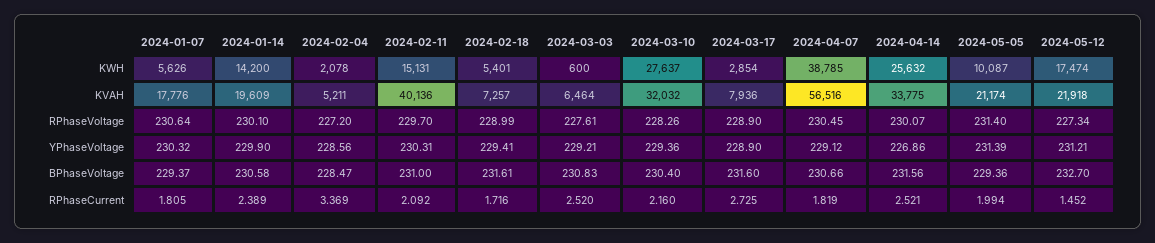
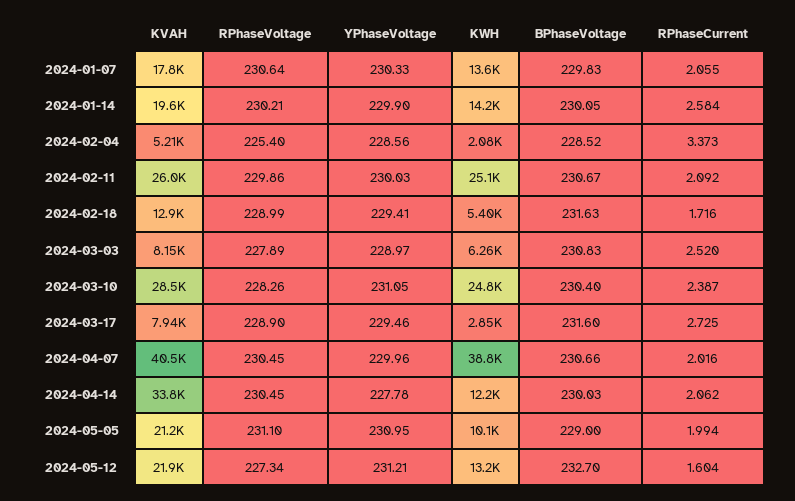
2024-01-07, KWH: 5626 -> 13600
2024-02-11, KWH: 15131 -> 25100
2024-03-03, KWH: 600 -> 6260
2024-03-10, KWH: 27637 -> 24800
2024-04-14, KWH: 25632 -> 12200
2024-05-12, KWH: 17474 -> 13200
2024-02-11, KVAH: 40136 -> 26000
2024-02-18, KVAH: 7257 -> 12900
2024-03-03, KVAH: 6464 -> 8150
2024-03-10, KVAH: 32032 -> 28500
2024-04-07, KVAH: 56516 -> 40500
2024-01-14, RPhaseVoltage: 230.1 -> 230.21
2024-02-04, RPhaseVoltage: 227.2 -> 225.4
2024-02-11, RPhaseVoltage: 229.7 -> 229.86
2024-03-03, RPhaseVoltage: 227.61 -> 227.89
2024-04-14, RPhaseVoltage: 230.07 -> 230.45
2024-05-05, RPhaseVoltage: 231.4 -> 231.1
2024-01-07, YPhaseVoltage: 230.32 -> 230.33
2024-02-11, YPhaseVoltage: 230.31 -> 230.03
2024-03-03, YPhaseVoltage: 229.21 -> 228.97
2024-03-10, YPhaseVoltage: 229.36 -> 231.05
2024-03-17, YPhaseVoltage: 228.9 -> 229.46
2024-04-07, YPhaseVoltage: 229.12 -> 229.96
2024-04-14, YPhaseVoltage: 226.86 -> 227.78
2024-05-05, YPhaseVoltage: 231.39 -> 230.95
2024-01-07, BPhaseVoltage: 229.37 -> 229.83
2024-01-14, BPhaseVoltage: 230.58 -> 230.05
2024-02-04, BPhaseVoltage: 228.47 -> 228.52
2024-02-11, BPhaseVoltage: 231 -> 230.67
2024-02-18, BPhaseVoltage: 231.61 -> 231.63
2024-04-14, BPhaseVoltage: 231.56 -> 230.03
2024-05-05, BPhaseVoltage: 229.36 -> 229
2024-01-07, RPhaseCurrent: 1.805 -> 2.055
2024-01-14, RPhaseCurrent: 2.389 -> 2.584
2024-02-04, RPhaseCurrent: 3.369 -> 3.373
2024-03-10, RPhaseCurrent: 2.16 -> 2.387
2024-04-07, RPhaseCurrent: 1.819 -> 2.016
2024-04-14, RPhaseCurrent: 2.521 -> 2.062
2024-05-12, RPhaseCurrent: 1.452 -> 1.604

